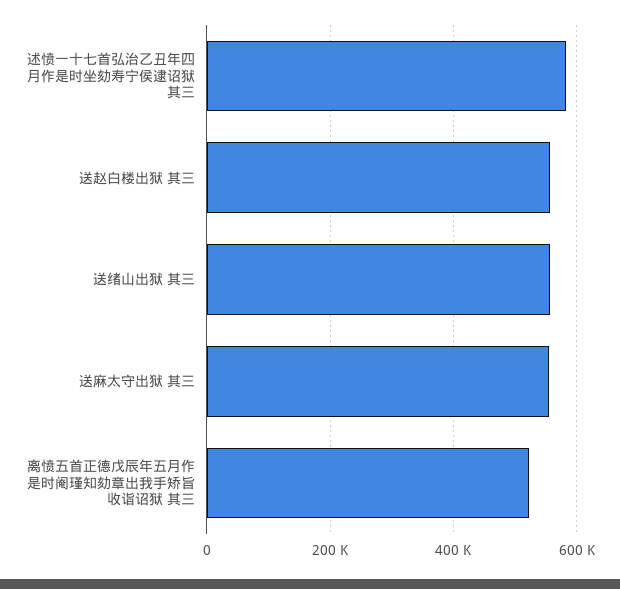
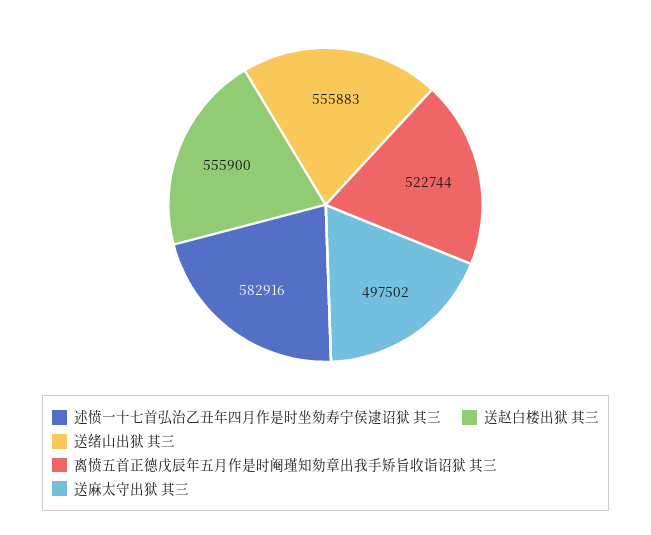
送麻太守出狱 其三: 560000 -> 497502

